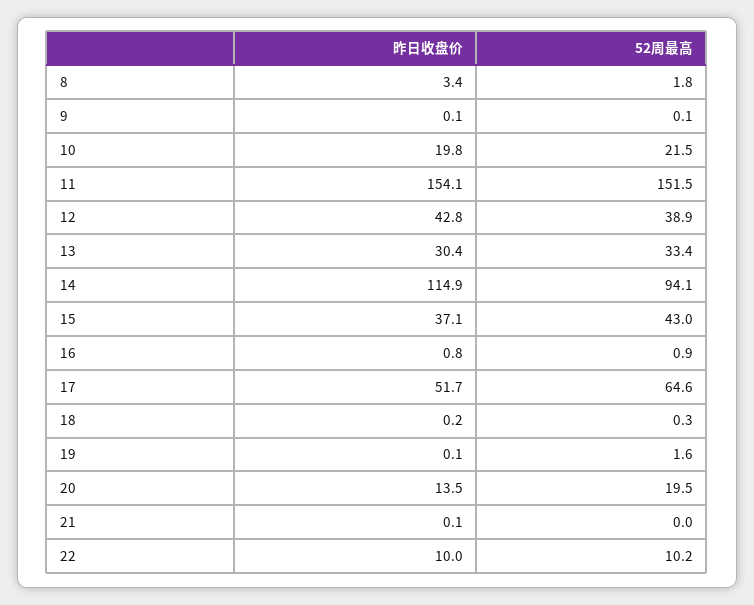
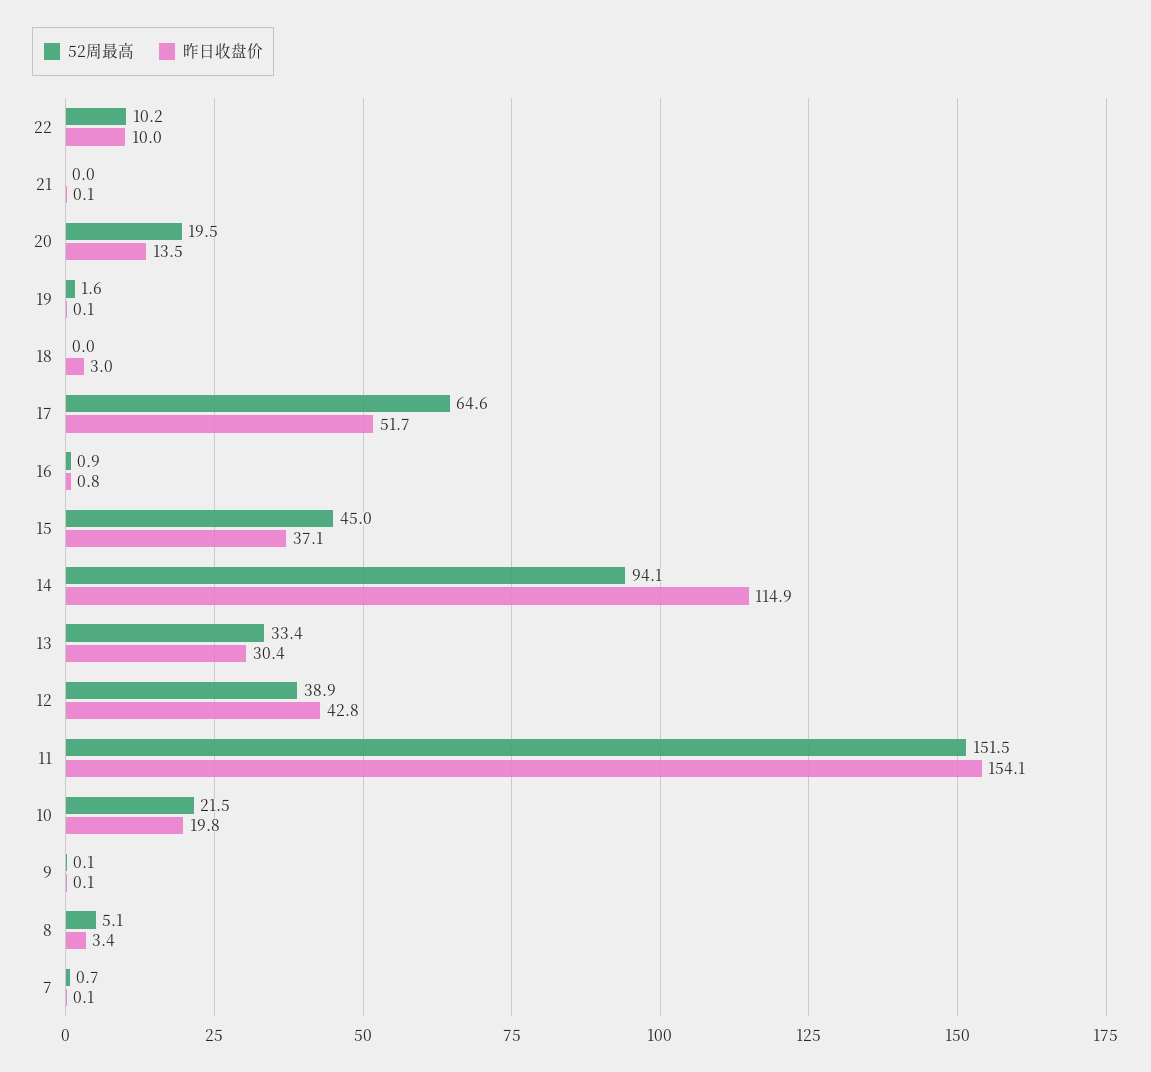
52周最高, 8: 1.8 -> 5.1
52周最高, 15: 43 -> 45
昨日收盘价, 18: 0.2 -> 3
52周最高, 18: 0.3 -> 0
52周最高, 7: none -> 0.7
昨日收盘价, 7: none -> 0.1

